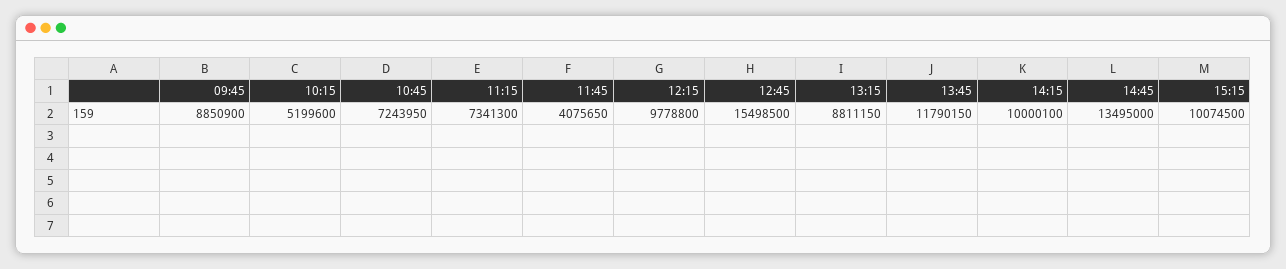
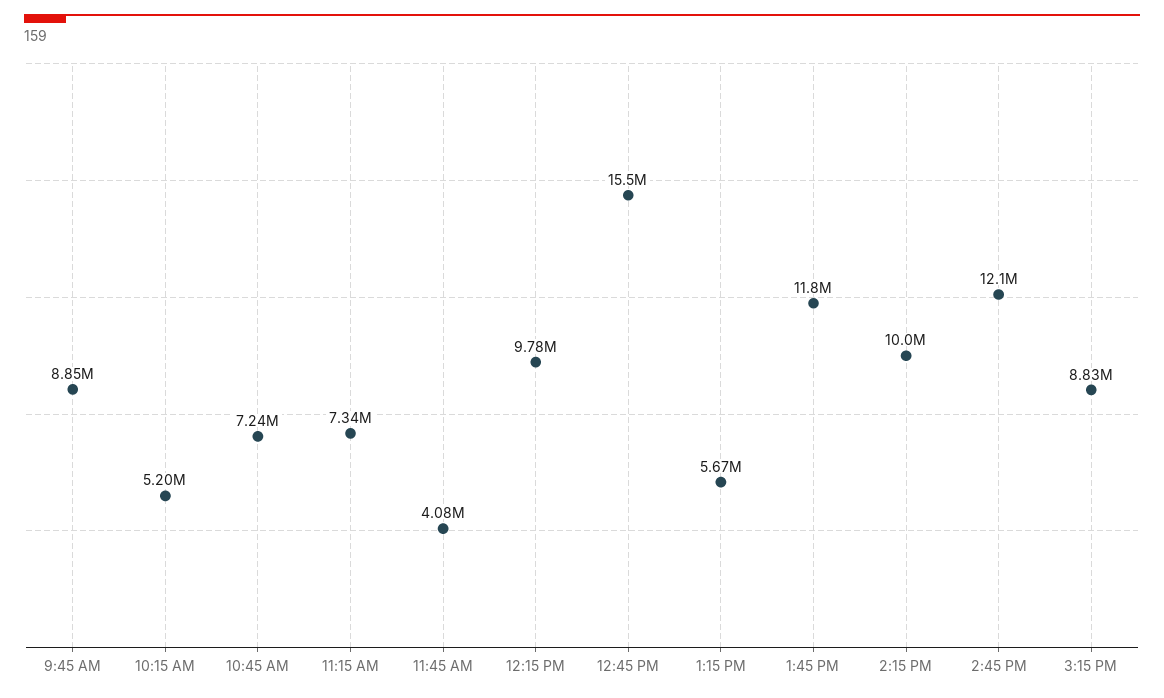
13:15: 8811150 -> 5670000
14:45: 13495000 -> 12100000
15:15: 10074500 -> 8830000

